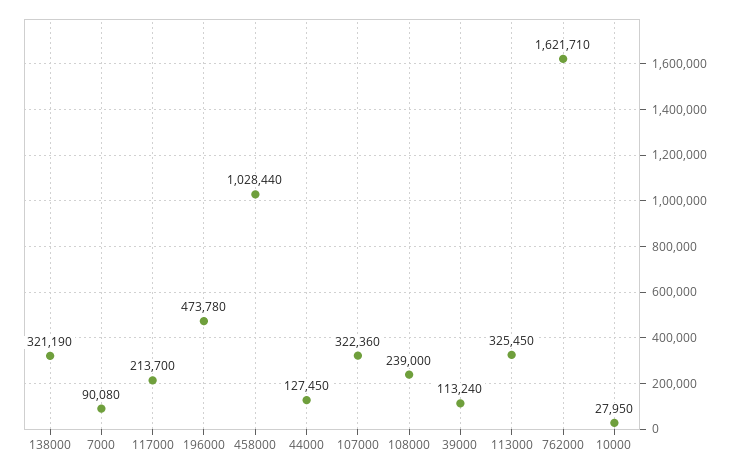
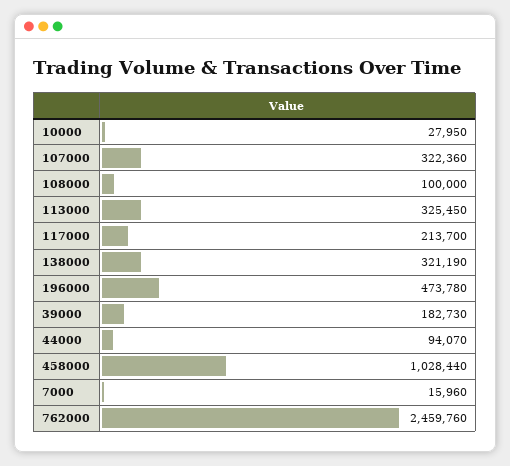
7000: 90080 -> 15960
44000: 127450 -> 94070
108000: 239000 -> 100000
39000: 113240 -> 182730
762000: 1621710 -> 2459760

